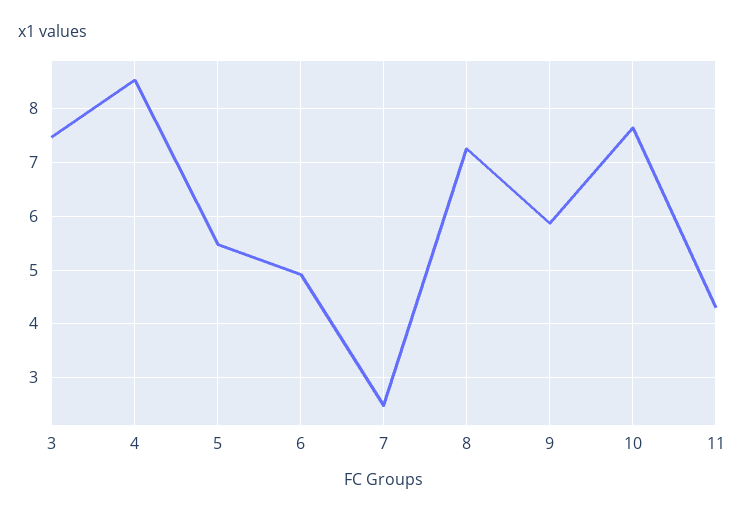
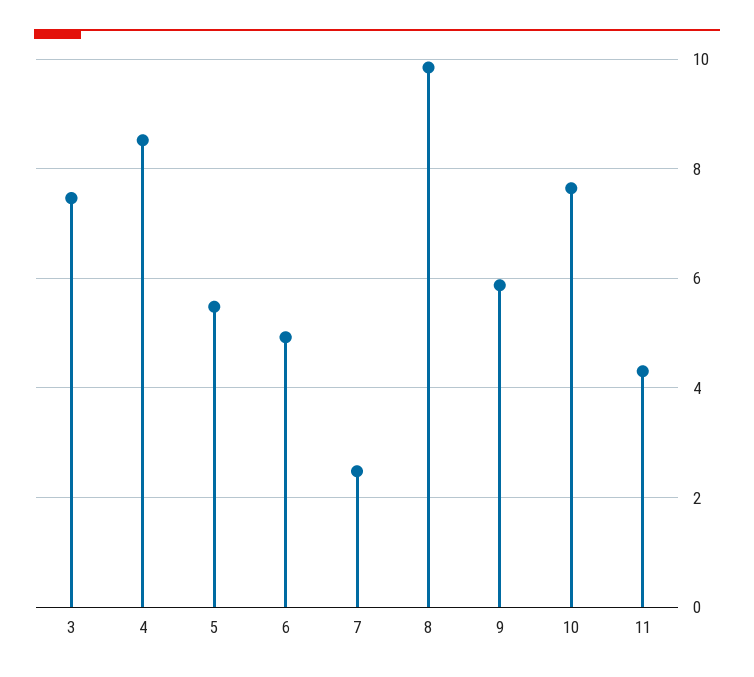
8: 7.2 -> 9.8

